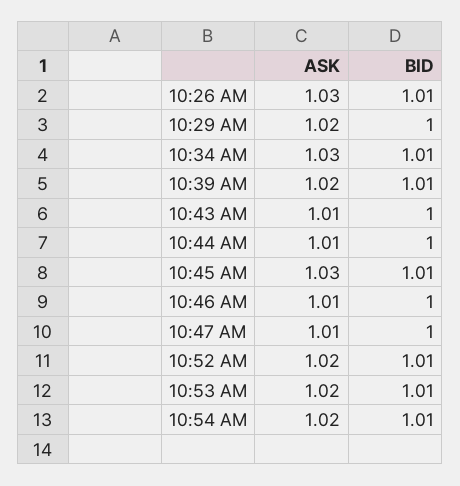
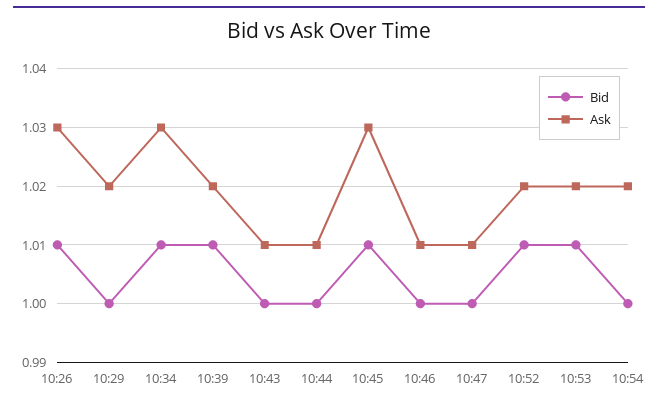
BID, 10:54 AM: 1.01 -> 1

